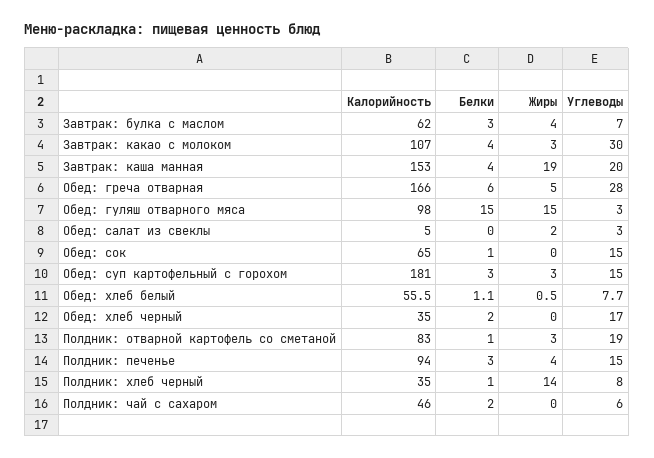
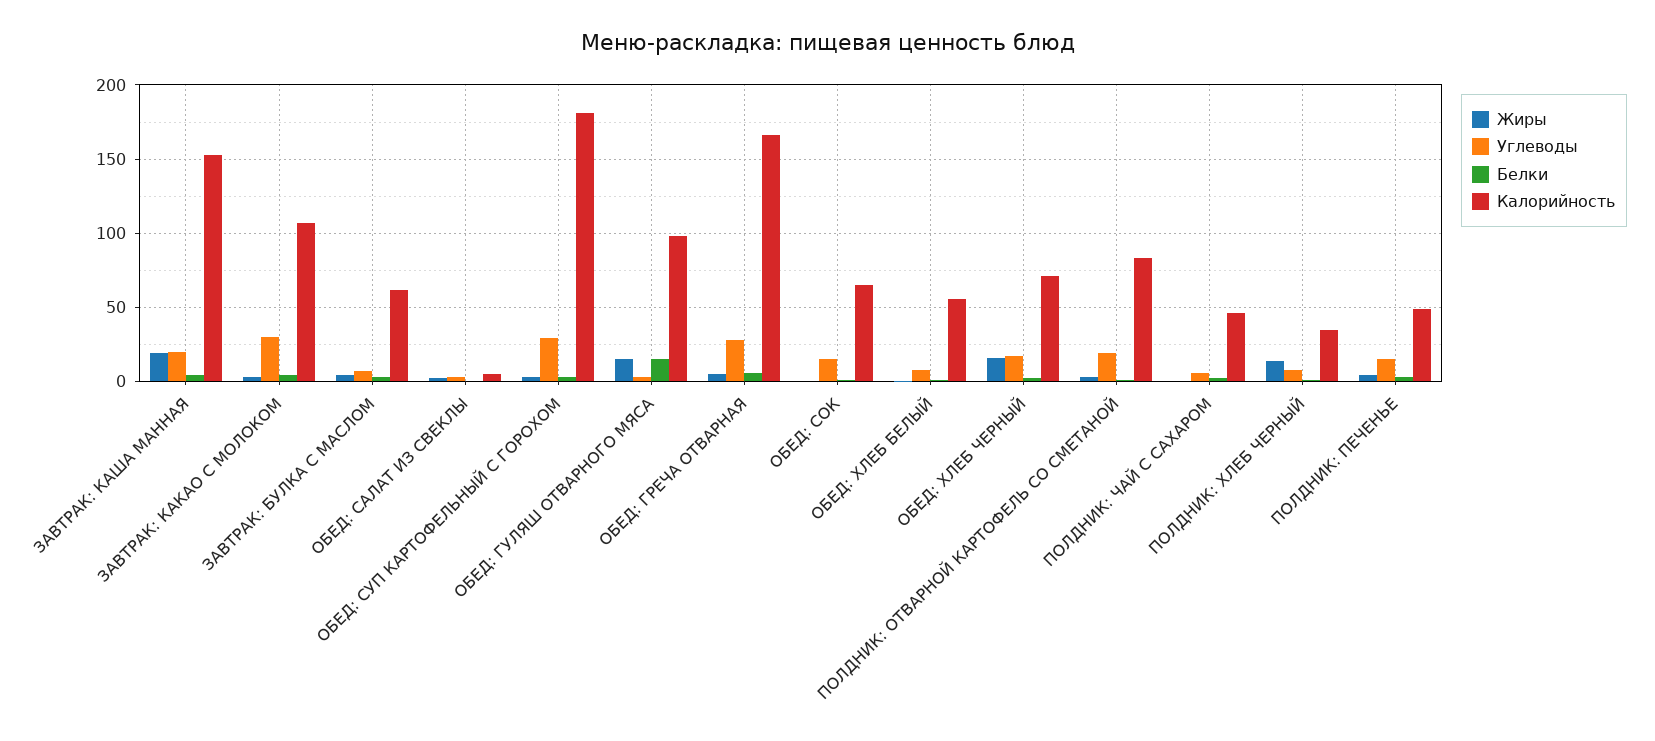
Углеводы, Обед: суп картофельный с горохом: 15 -> 30
Калорийность, Обед: хлеб черный: 35 -> 70
Жиры, Обед: хлеб черный: 0 -> 15
Калорийность, Полдник: печенье: 94 -> 50

